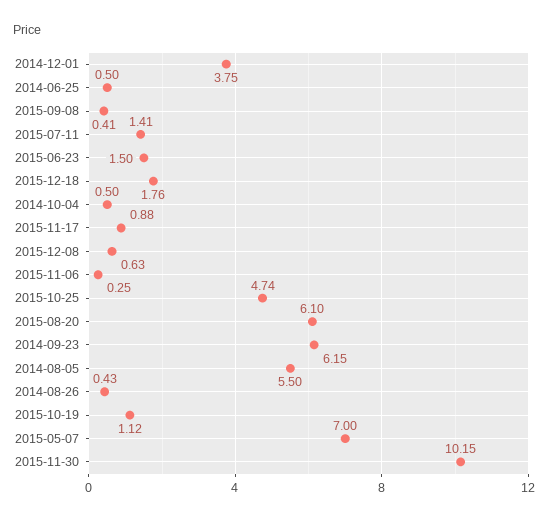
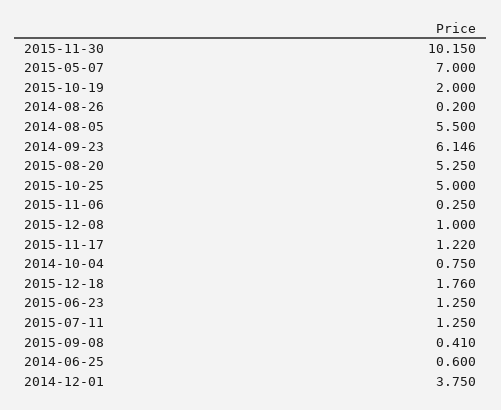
2014-06-25: 0.5 -> 0.6
2015-07-11: 1.41 -> 1.25
2015-06-23: 1.5 -> 1.25
2014-10-04: 0.5 -> 0.75
2015-11-17: 0.88 -> 1.22
2015-12-08: 0.63 -> 1
2015-10-25: 4.74 -> 5
2015-08-20: 6.1 -> 5.25
2014-08-26: 0.43 -> 0.2
2015-10-19: 1.12 -> 2

